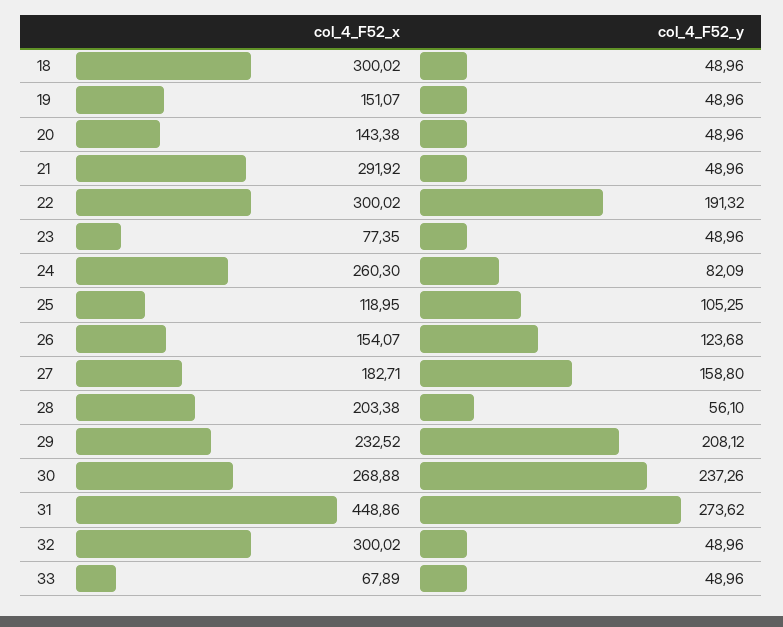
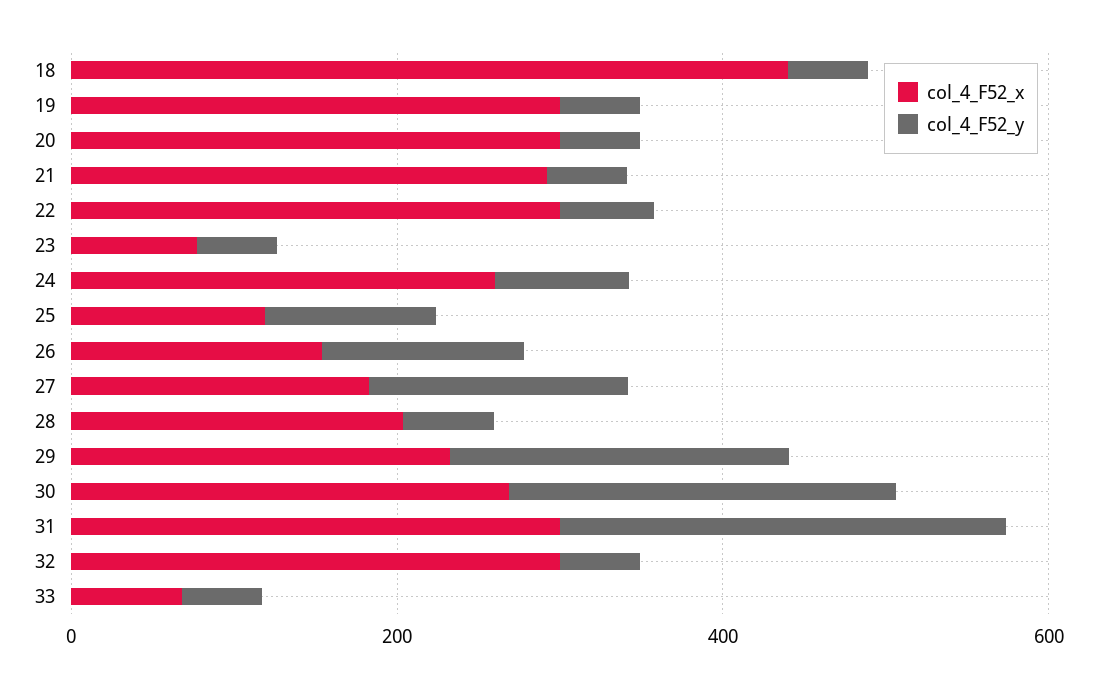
col_4_F52_x, 18: 300.02 -> 450
col_4_F52_x, 19: 151.07 -> 300
col_4_F52_x, 20: 143.38 -> 300
col_4_F52_y, 22: 191.32 -> 50
col_4_F52_x, 31: 448.86 -> 300

